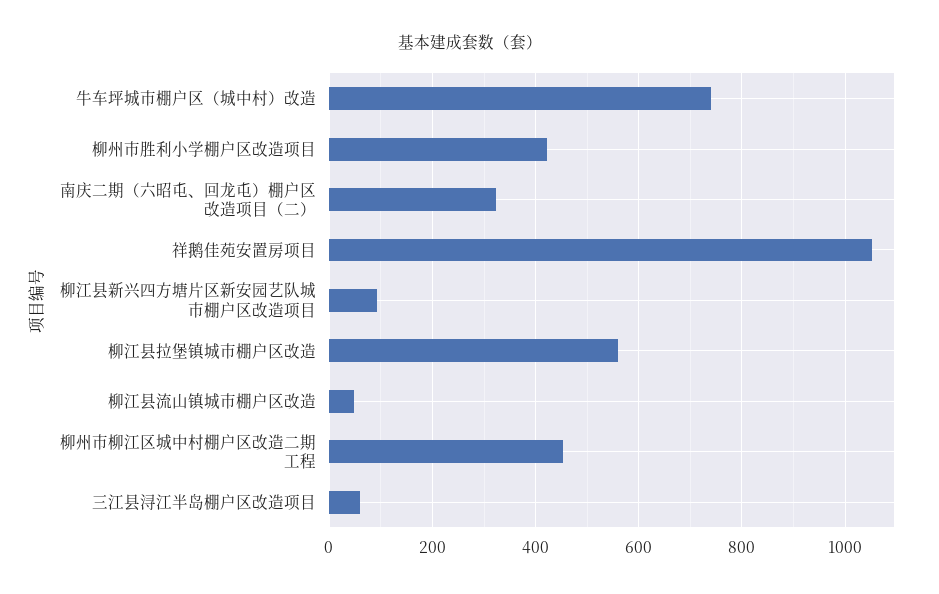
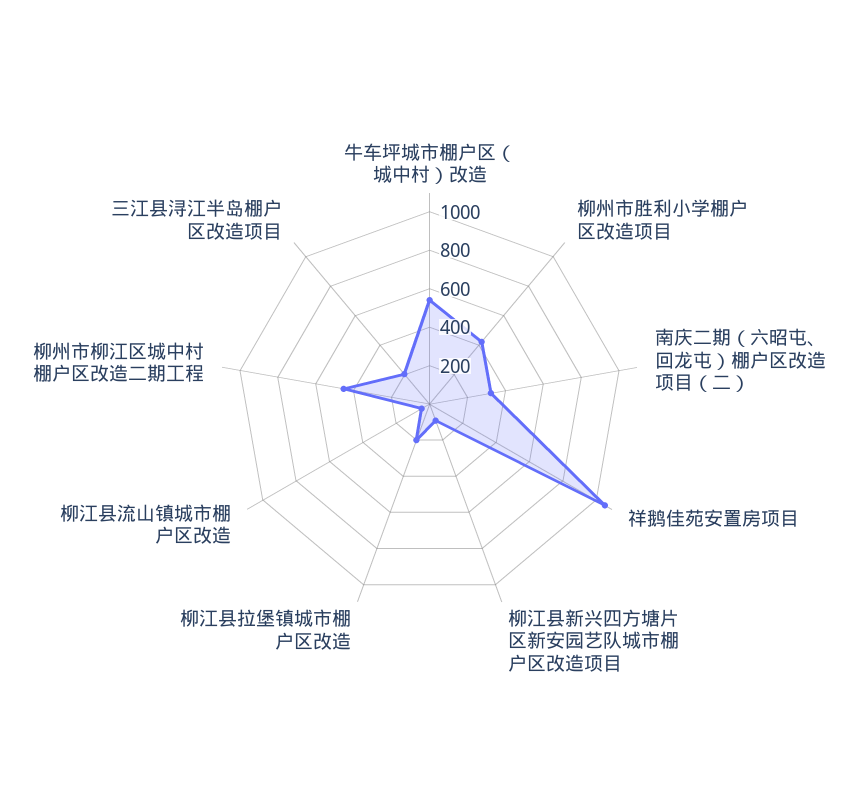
牛车坪城市棚户区（城中村）改造: 740 -> 550
柳江县拉堡镇城市棚户区改造: 560 -> 200
三江县浔江半岛棚户区改造项目: 60 -> 200

